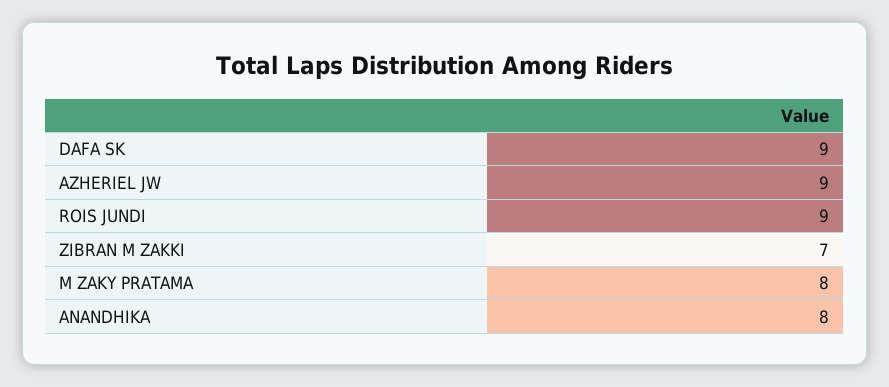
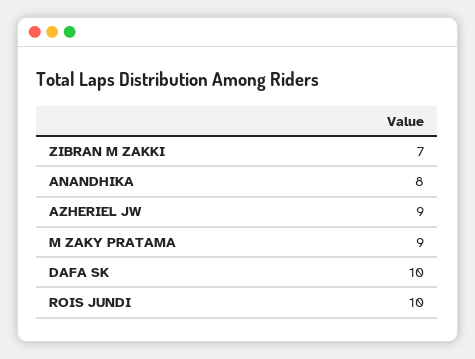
DAFA SK: 9 -> 10
ROIS JUNDI: 9 -> 10
M ZAKY PRATAMA: 8 -> 9

